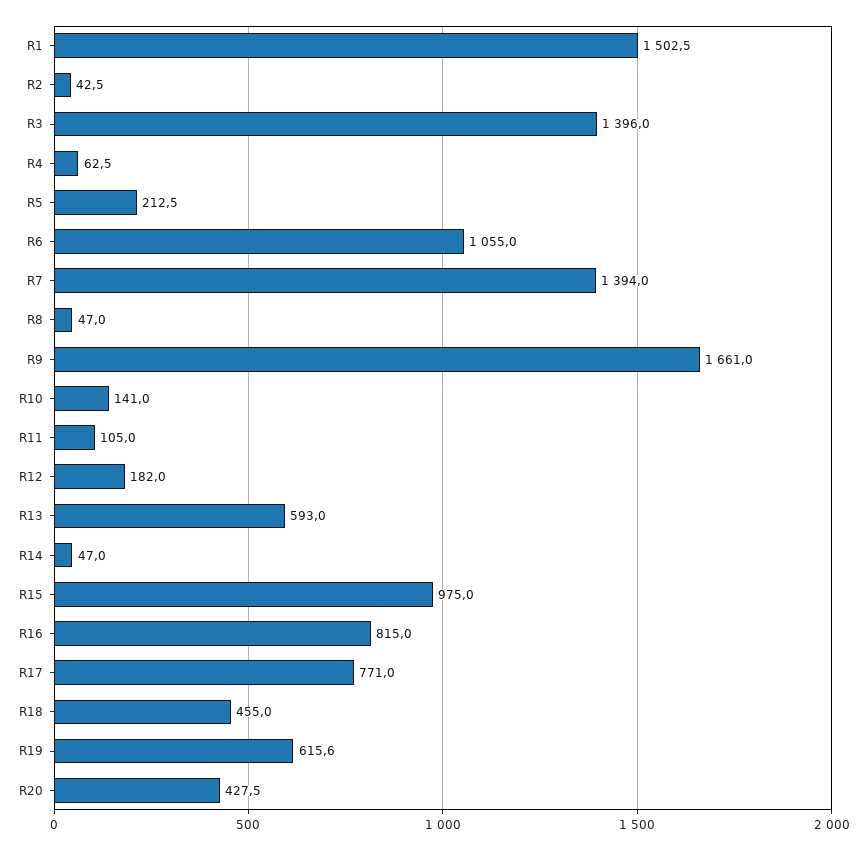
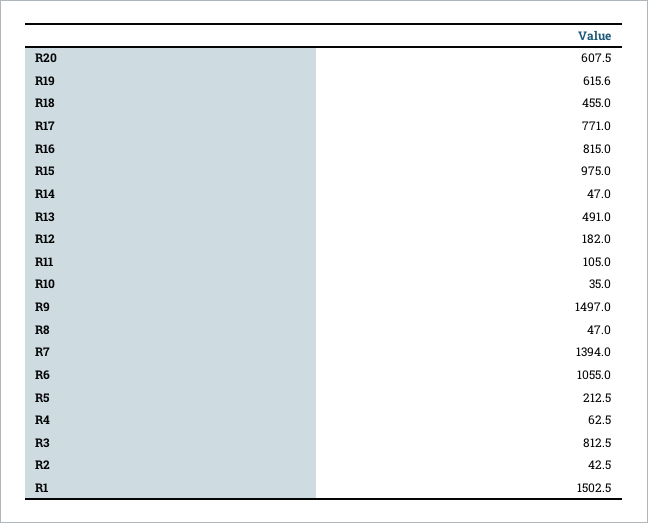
R3: 1396 -> 812.5
R9: 1661 -> 1497
R10: 141 -> 35
R13: 593 -> 491
R20: 427.5 -> 607.5

